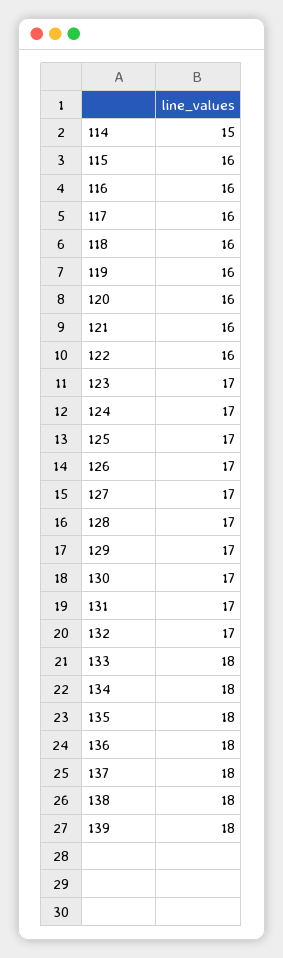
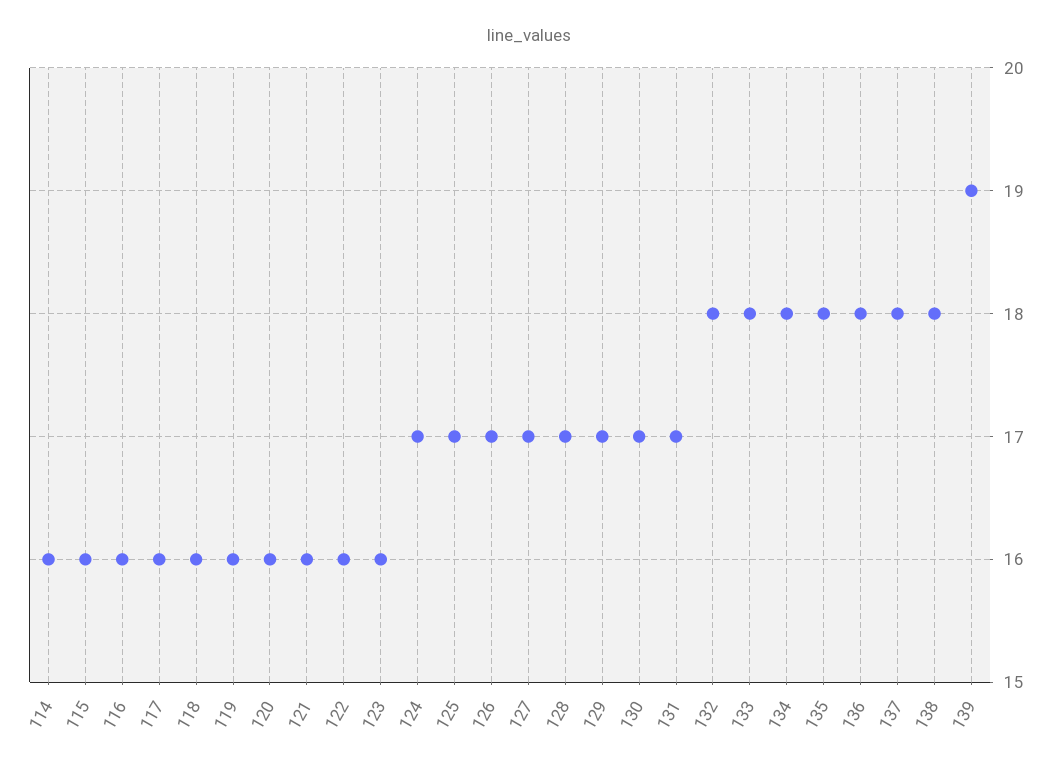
114: 15 -> 16
123: 17 -> 16
132: 17 -> 18
139: 18 -> 19

